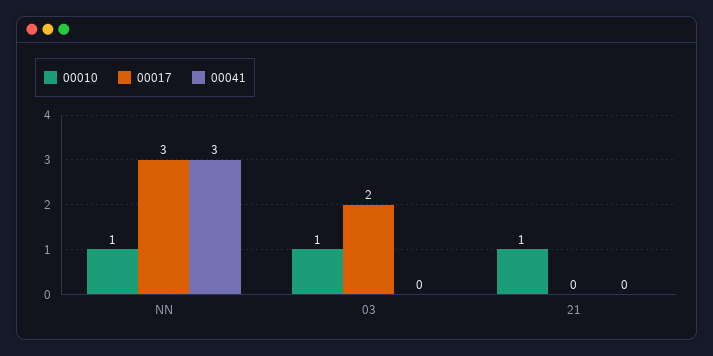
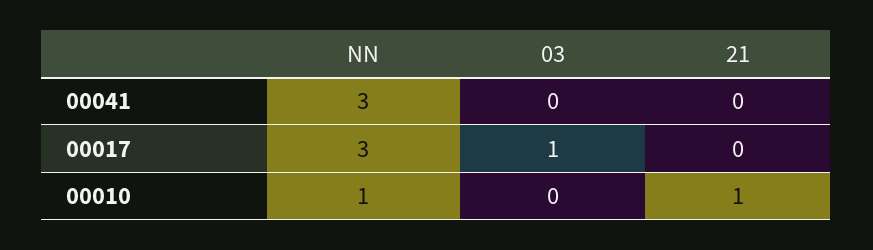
00010, 03: 1 -> 0
00017, 03: 2 -> 1

